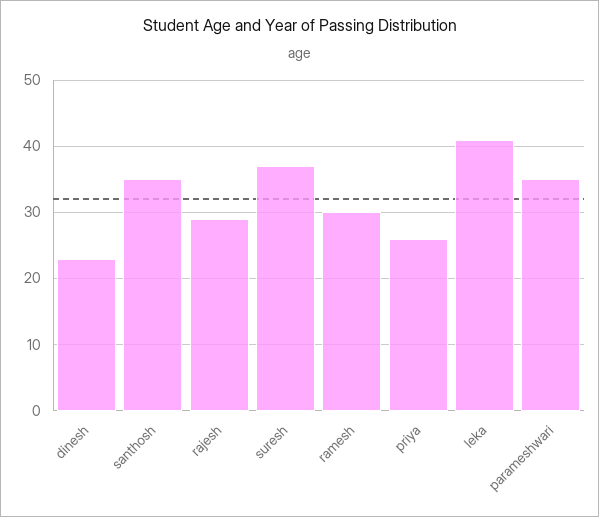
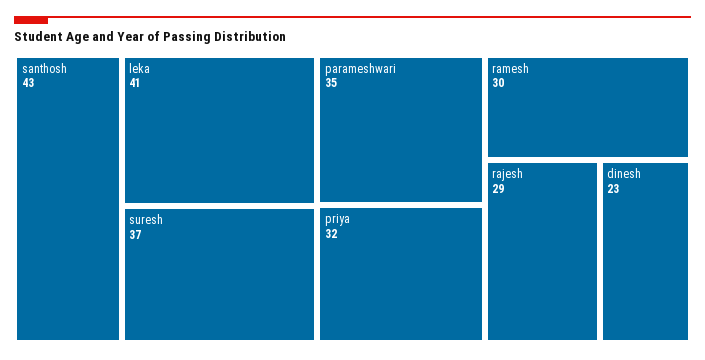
santhosh: 35 -> 43
priya: 26 -> 32

